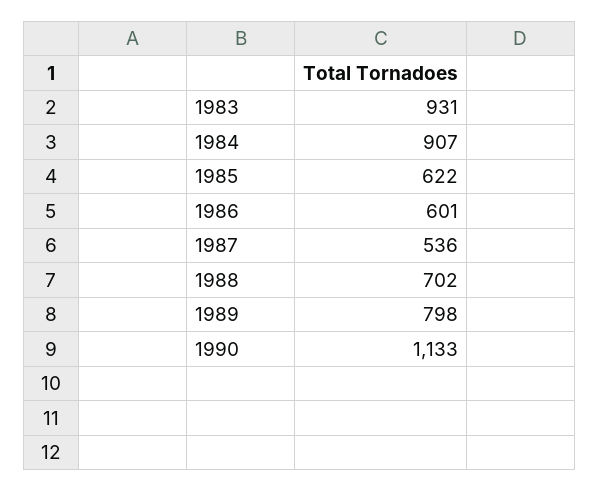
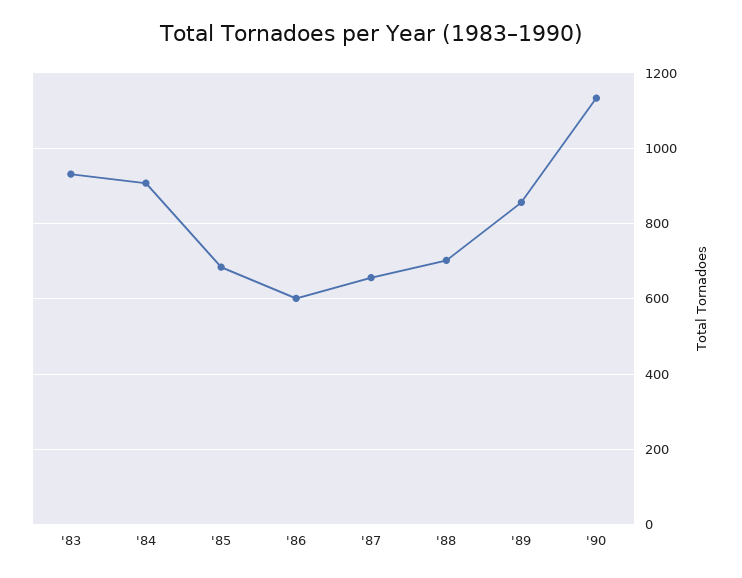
1985: 622 -> 680
1987: 536 -> 660
1989: 798 -> 860

